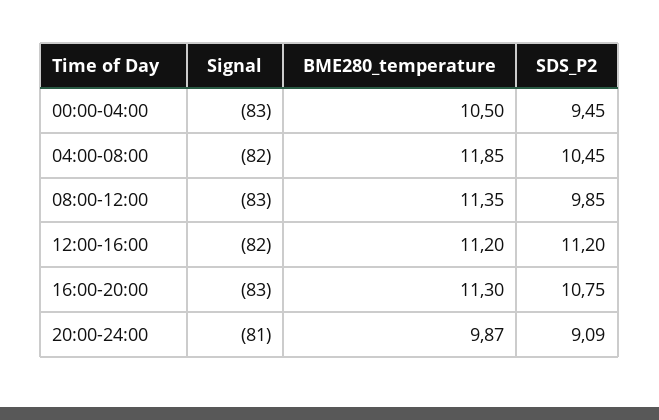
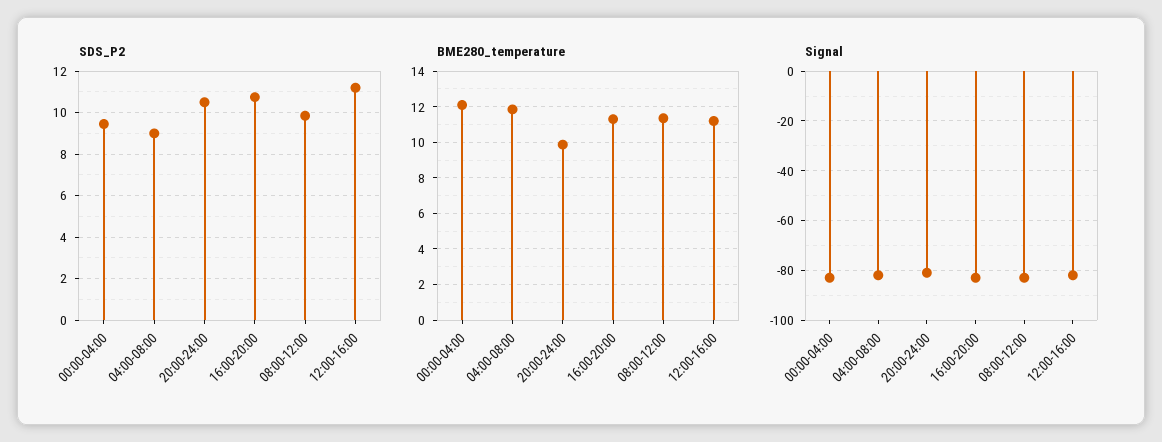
BME280_temperature, 00:00-04:00: 10.5 -> 12
SDS_P2, 04:00-08:00: 10.45 -> 9
SDS_P2, 20:00-24:00: 9.09 -> 10.5

